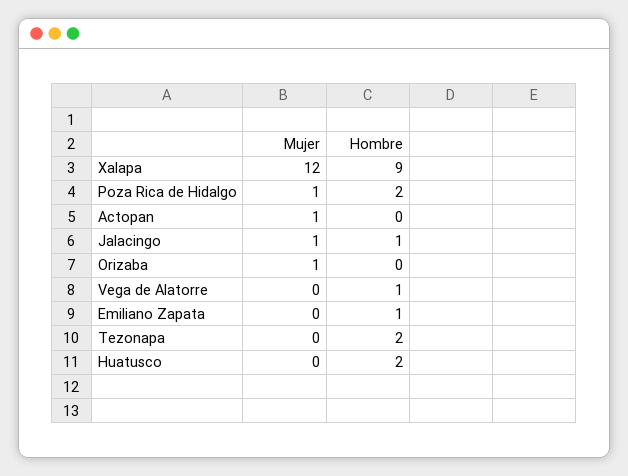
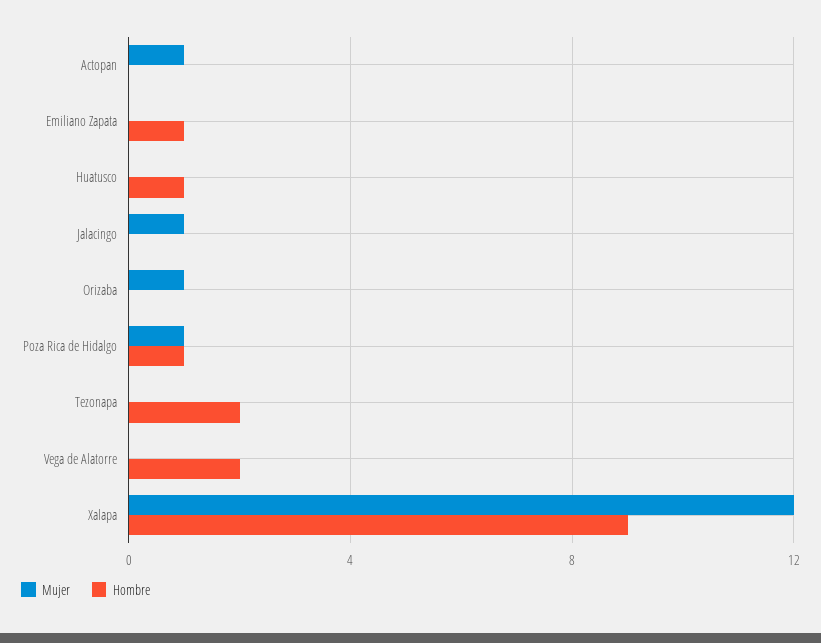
Hombre, Poza Rica de Hidalgo: 2 -> 1
Hombre, Jalacingo: 1 -> 0
Hombre, Vega de Alatorre: 1 -> 2
Hombre, Huatusco: 2 -> 1

